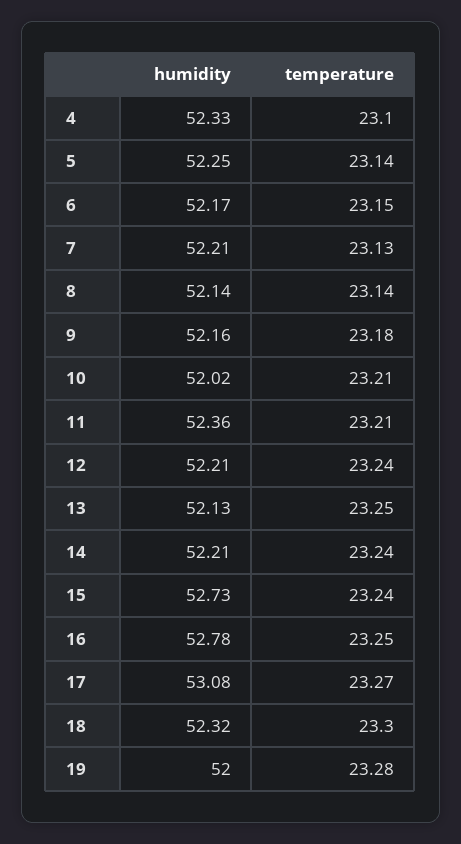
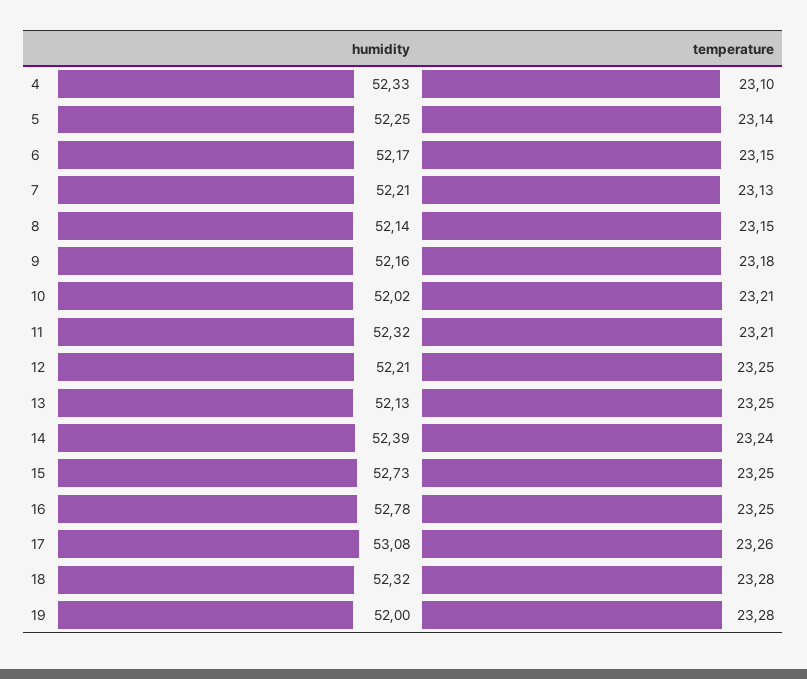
temperature, 8: 23.14 -> 23.15
humidity, 11: 52.36 -> 52.32
temperature, 12: 23.24 -> 23.25
humidity, 14: 52.21 -> 52.39
temperature, 15: 23.24 -> 23.25
temperature, 17: 23.27 -> 23.26
temperature, 18: 23.3 -> 23.28

